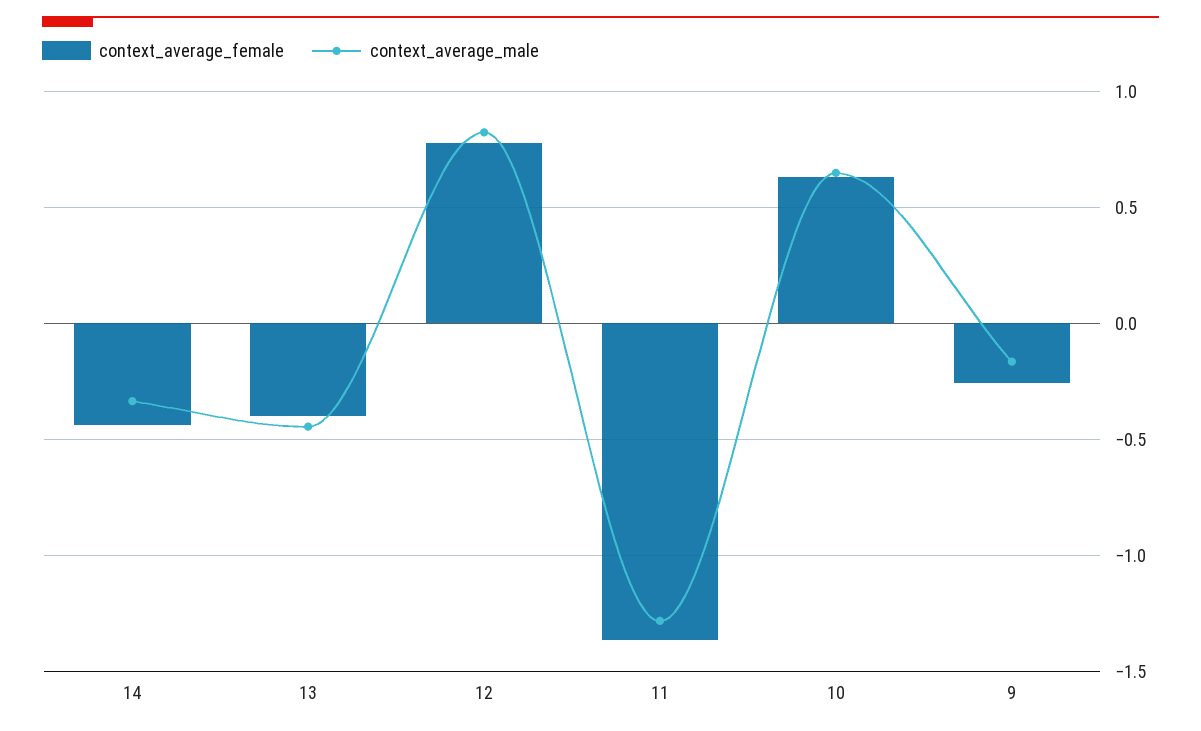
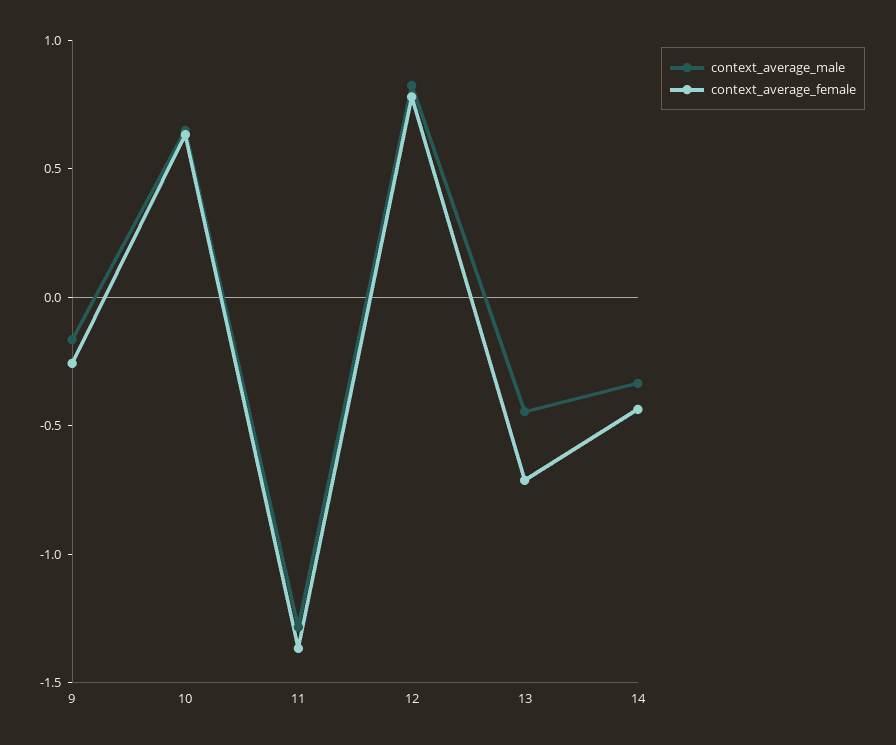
context_average_female, 13: -0.4 -> -0.7

